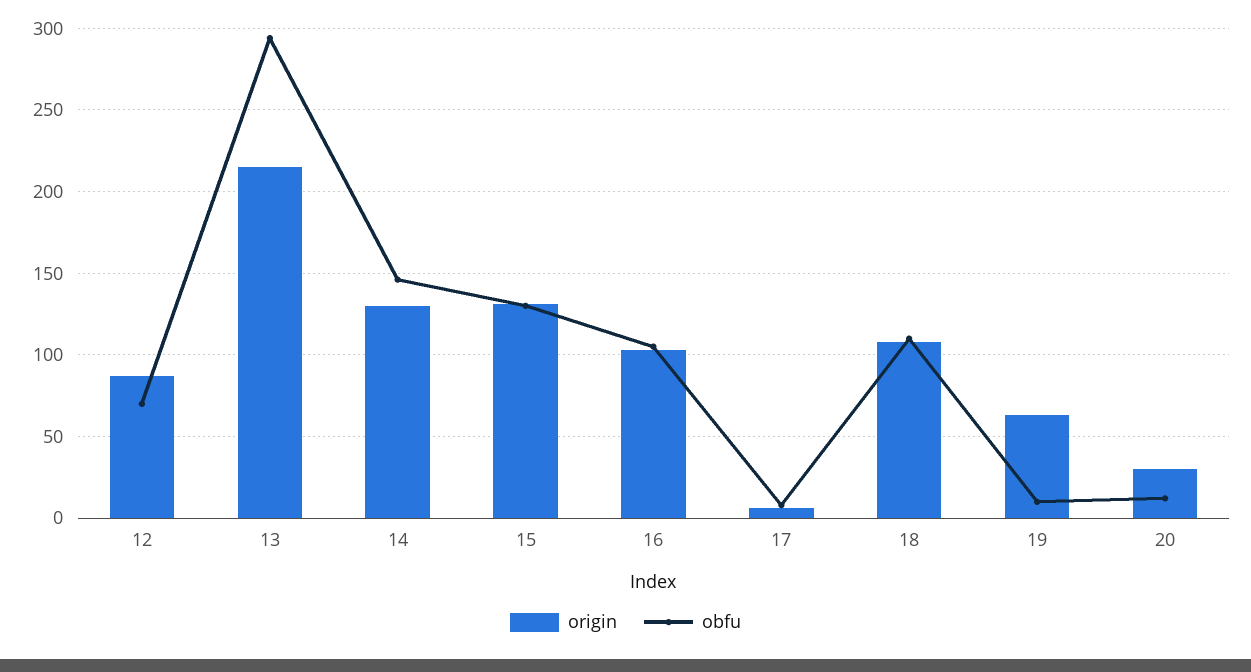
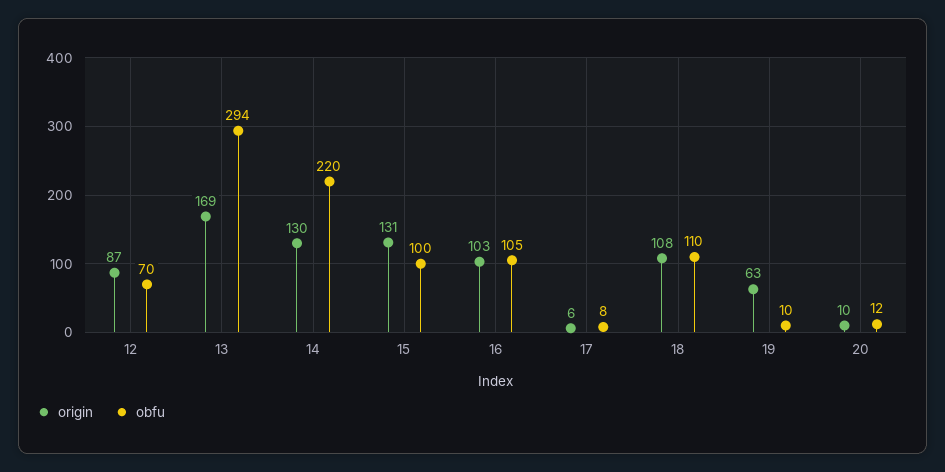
origin, 13: 215 -> 169
obfu, 14: 145 -> 220
obfu, 15: 130 -> 100
origin, 20: 30 -> 10

